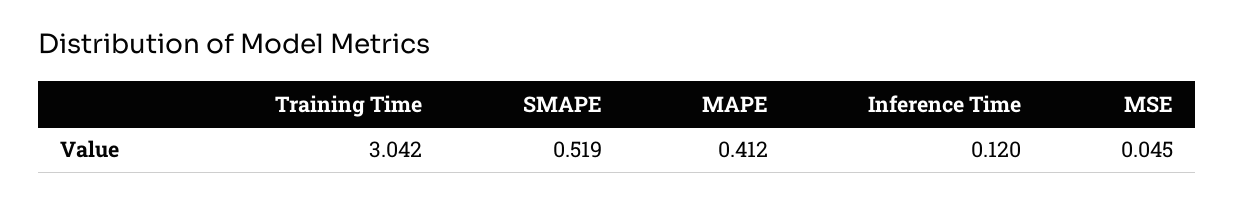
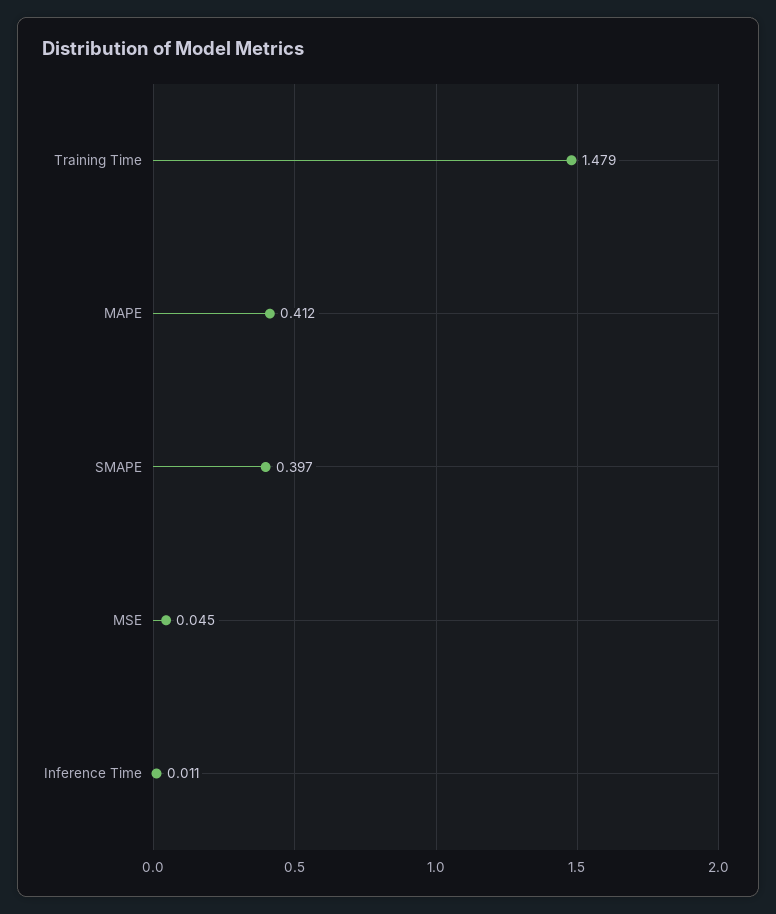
Training Time: 3.042 -> 1.479
SMAPE: 0.519 -> 0.397
Inference Time: 0.12 -> 0.011

